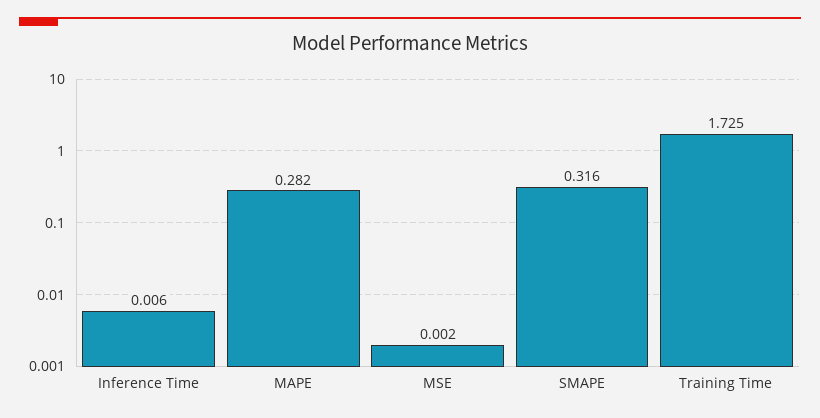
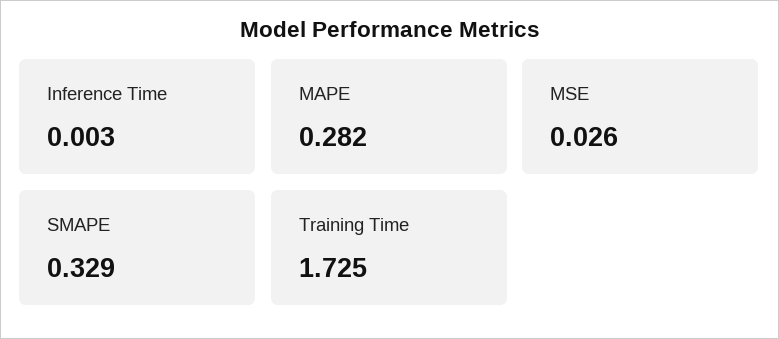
Inference Time: 0.006 -> 0.003
MSE: 0.002 -> 0.026
SMAPE: 0.316 -> 0.329

